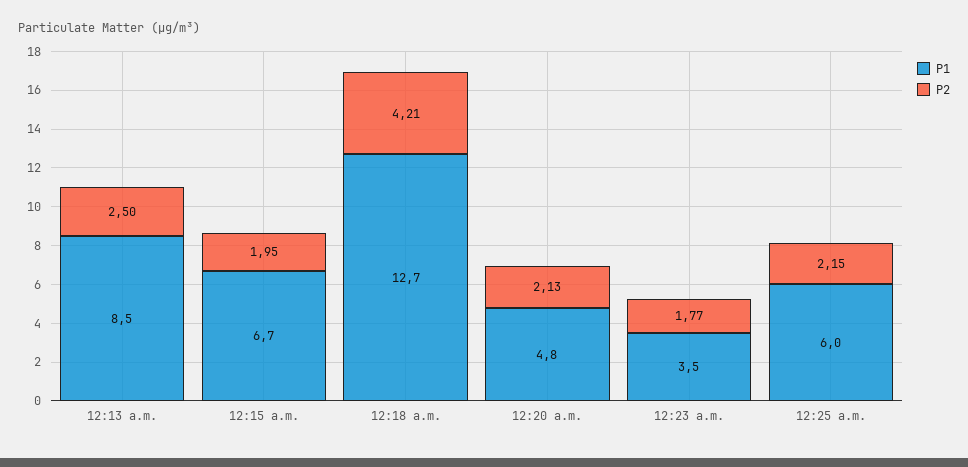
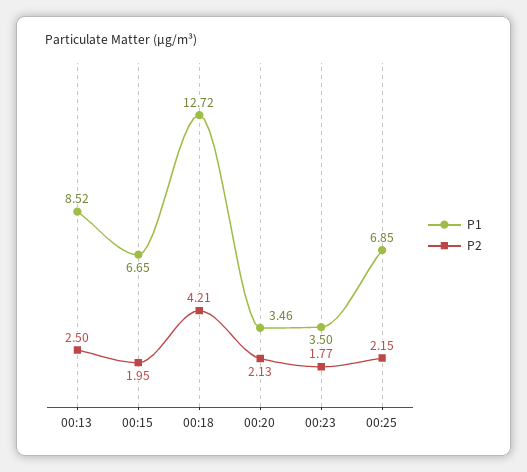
P1, 12:20 a.m.: 4.8 -> 3.46
P1, 12:25 a.m.: 6 -> 6.85

